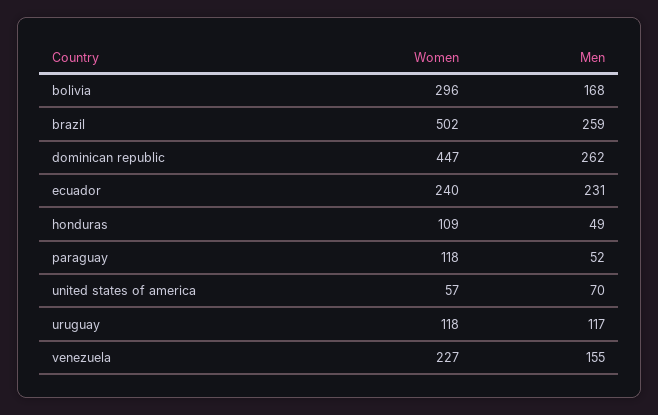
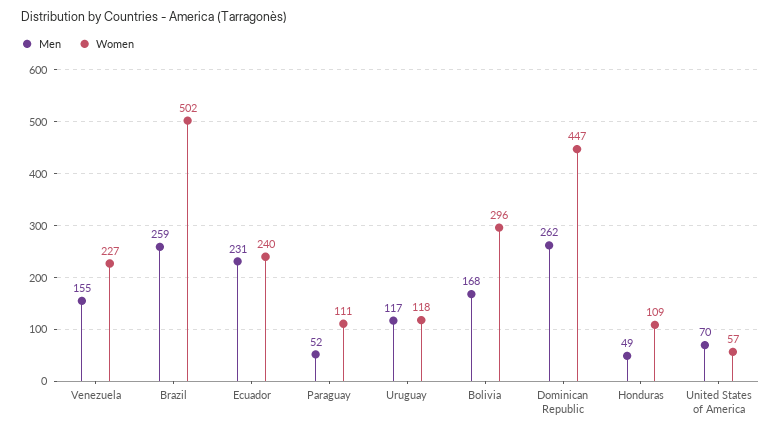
Women, paraguay: 118 -> 111

